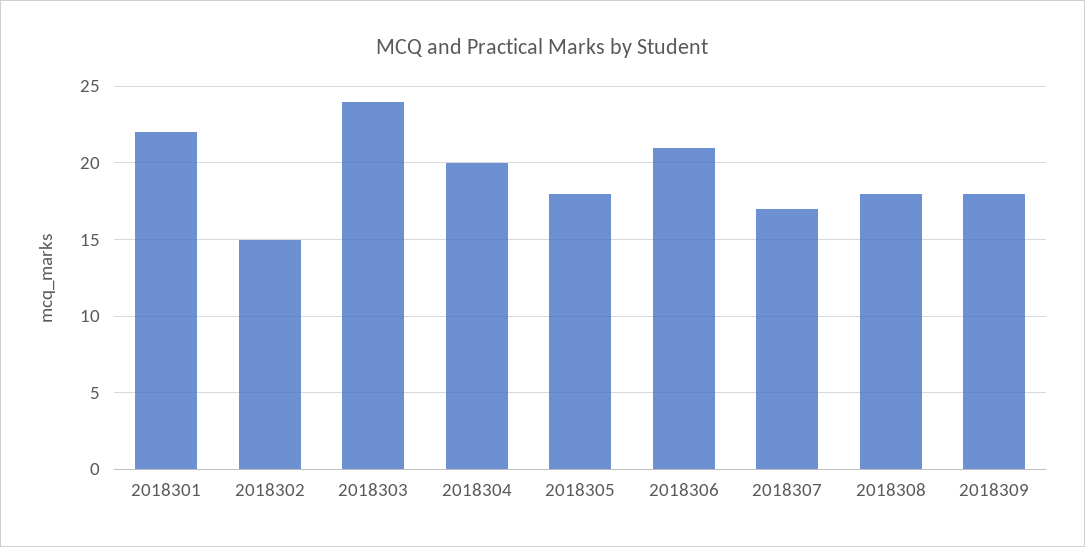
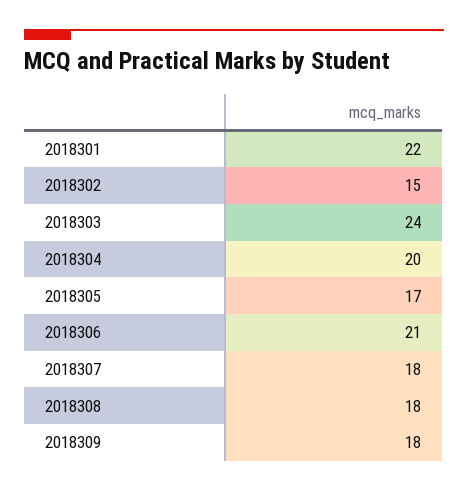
2018305: 18 -> 17
2018307: 17 -> 18

